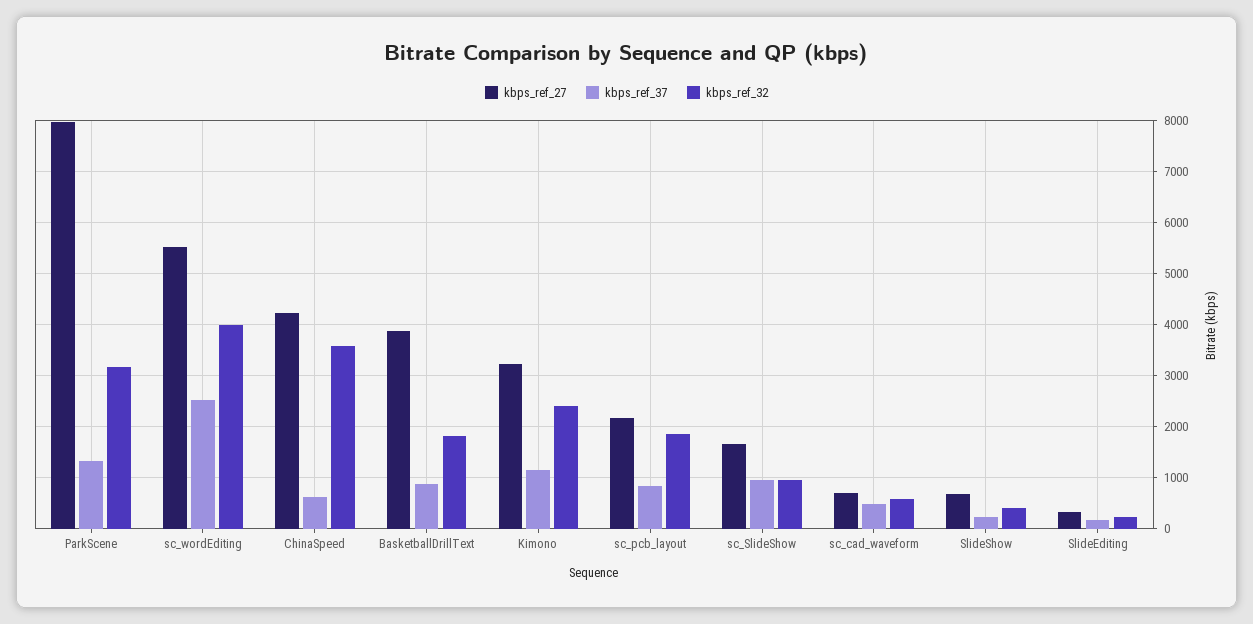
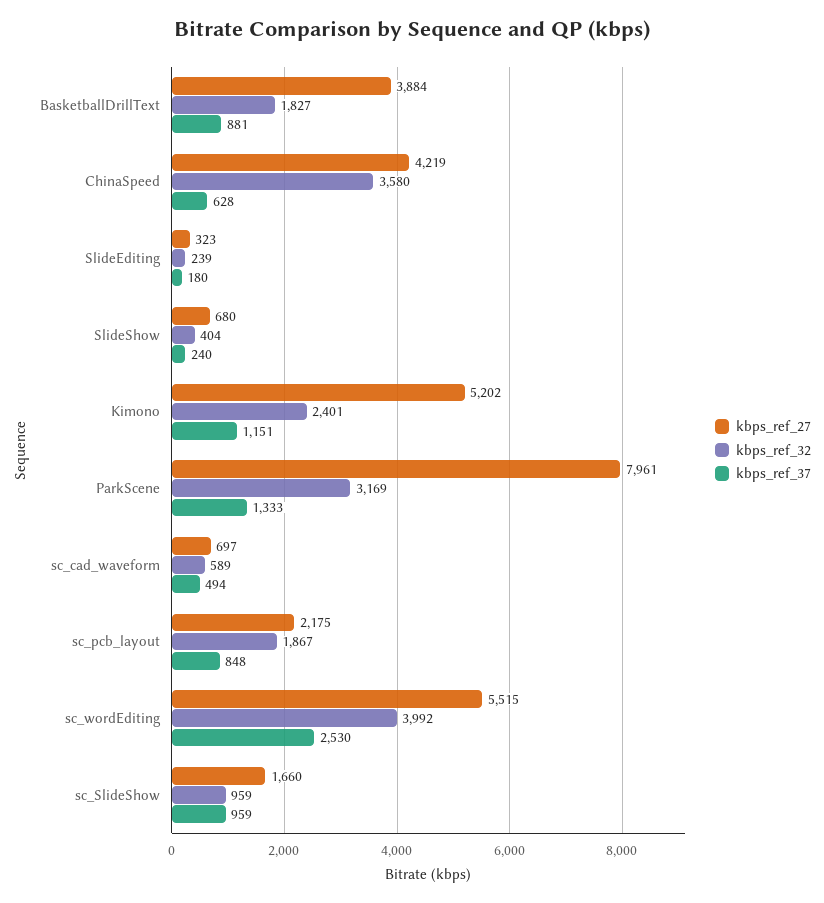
kbps_ref_27, Kimono: 3200 -> 5202

